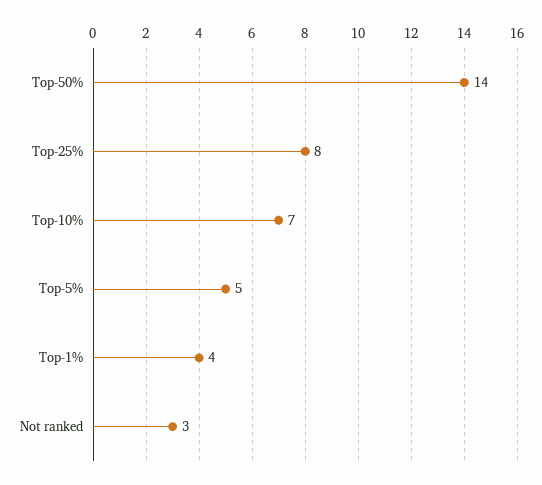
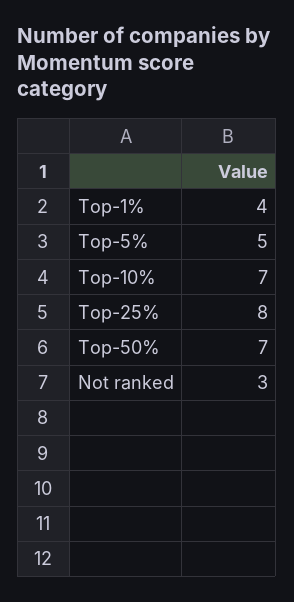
Top-50%: 14 -> 7

